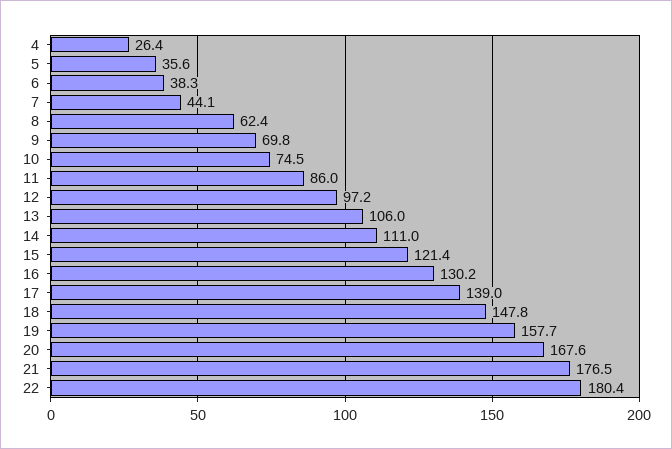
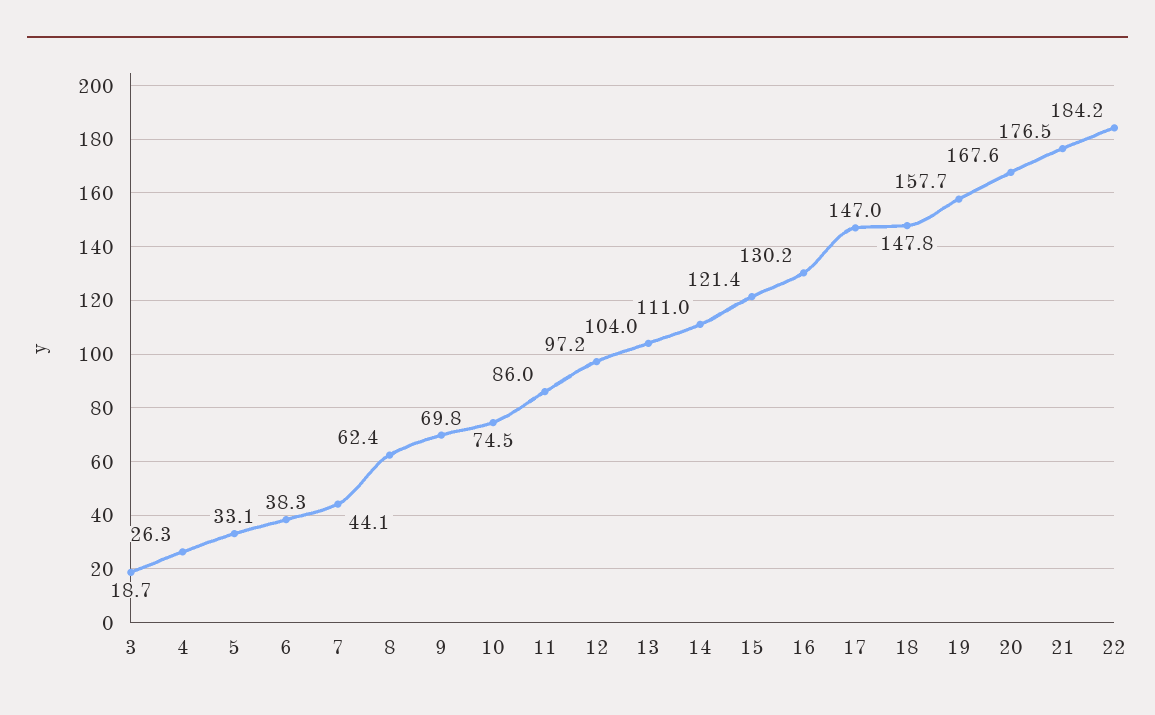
4: 26.4 -> 26.3
5: 35.6 -> 33.1
13: 106 -> 104
17: 139 -> 147
22: 180.4 -> 184.2
3: none -> 18.7

